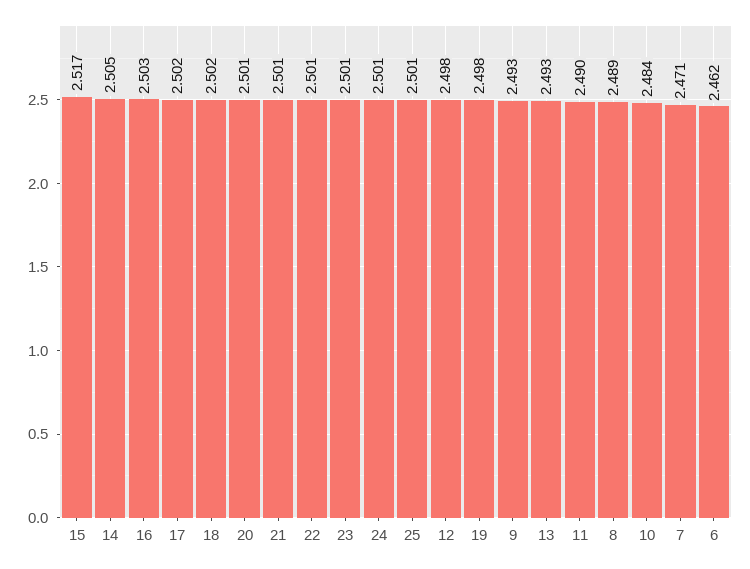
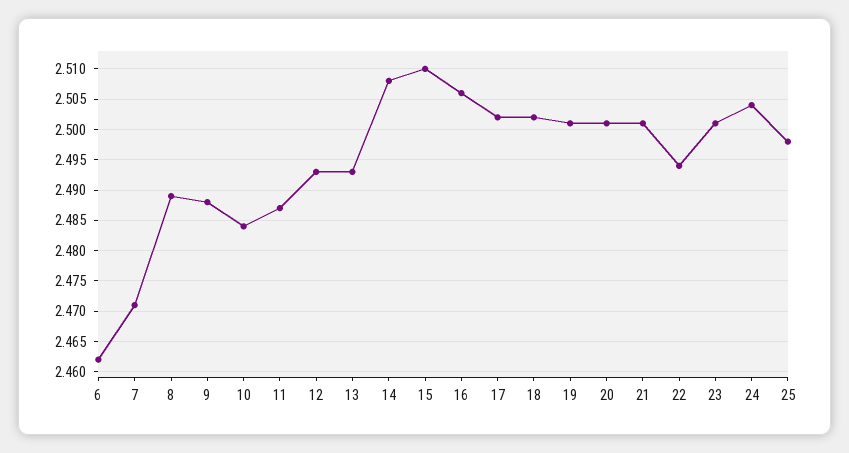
15: 2.517 -> 2.51
14: 2.505 -> 2.508
16: 2.503 -> 2.506
22: 2.501 -> 2.494
24: 2.501 -> 2.504
25: 2.501 -> 2.498
12: 2.498 -> 2.493
19: 2.498 -> 2.501
9: 2.493 -> 2.488
11: 2.49 -> 2.487

